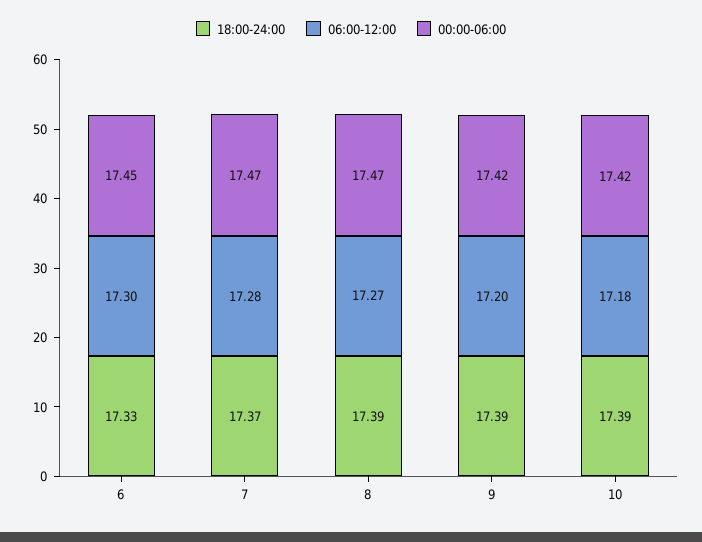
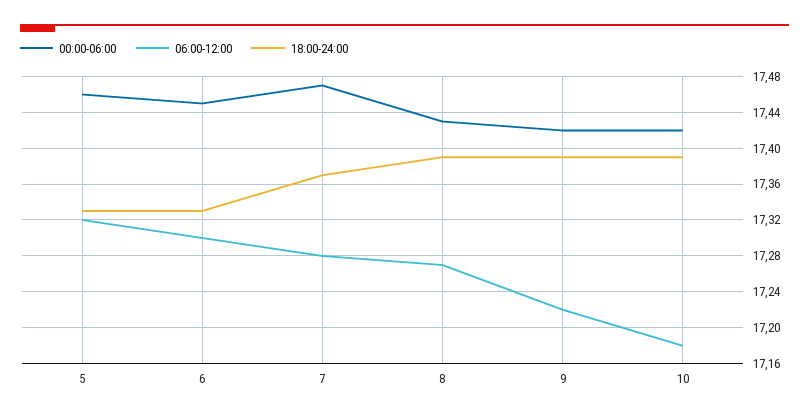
00:00-06:00, 8: 17.47 -> 17.43
06:00-12:00, 9: 17.2 -> 17.22
00:00-06:00, 5: none -> 17.46
06:00-12:00, 5: none -> 17.32
18:00-24:00, 5: none -> 17.33

